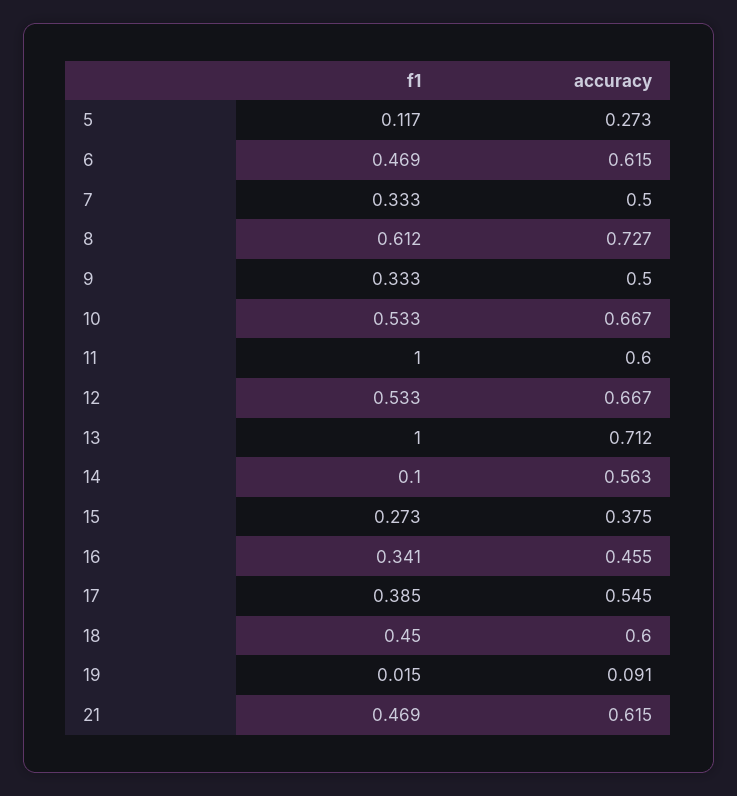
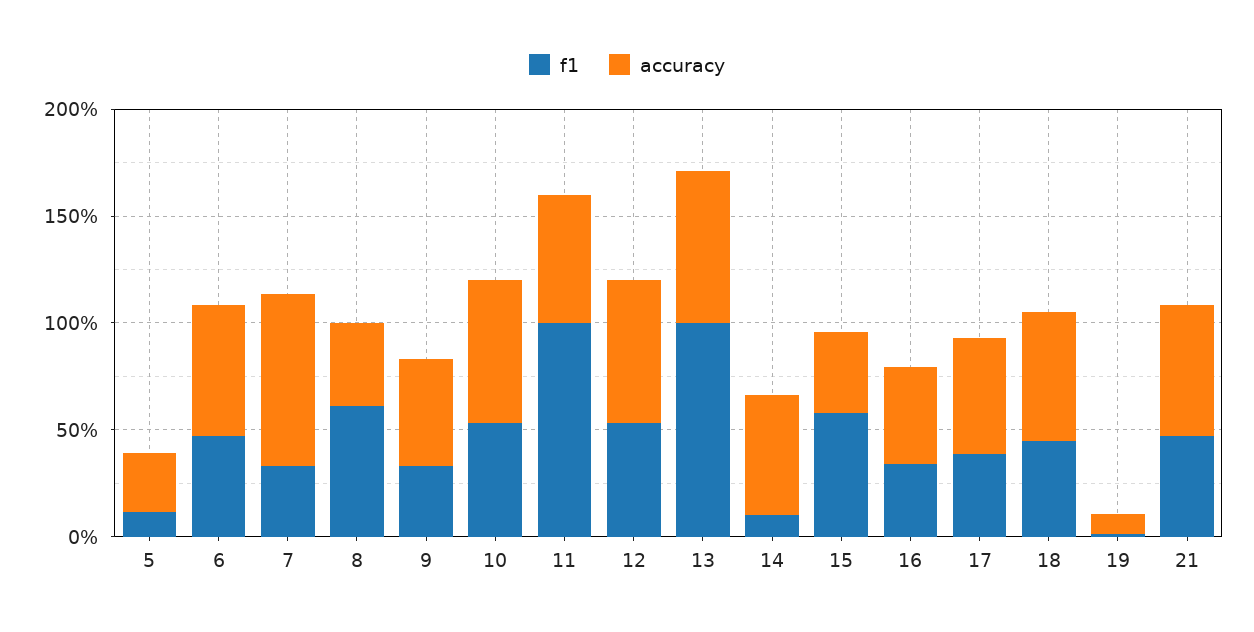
accuracy, 7: 0.5 -> 0.8
accuracy, 8: 0.727 -> 0.4
f1, 15: 0.273 -> 0.6

